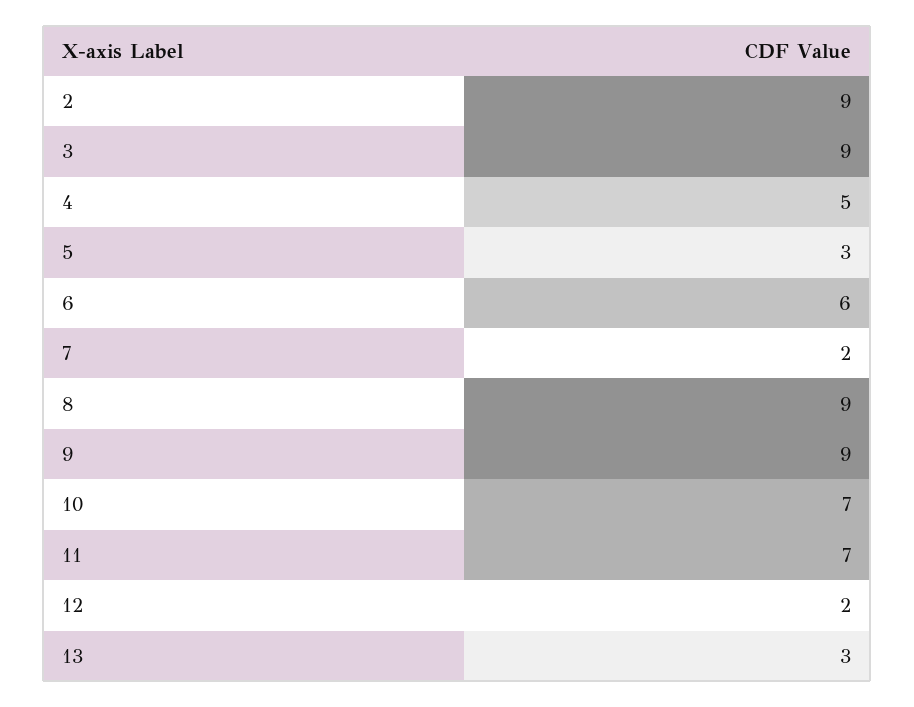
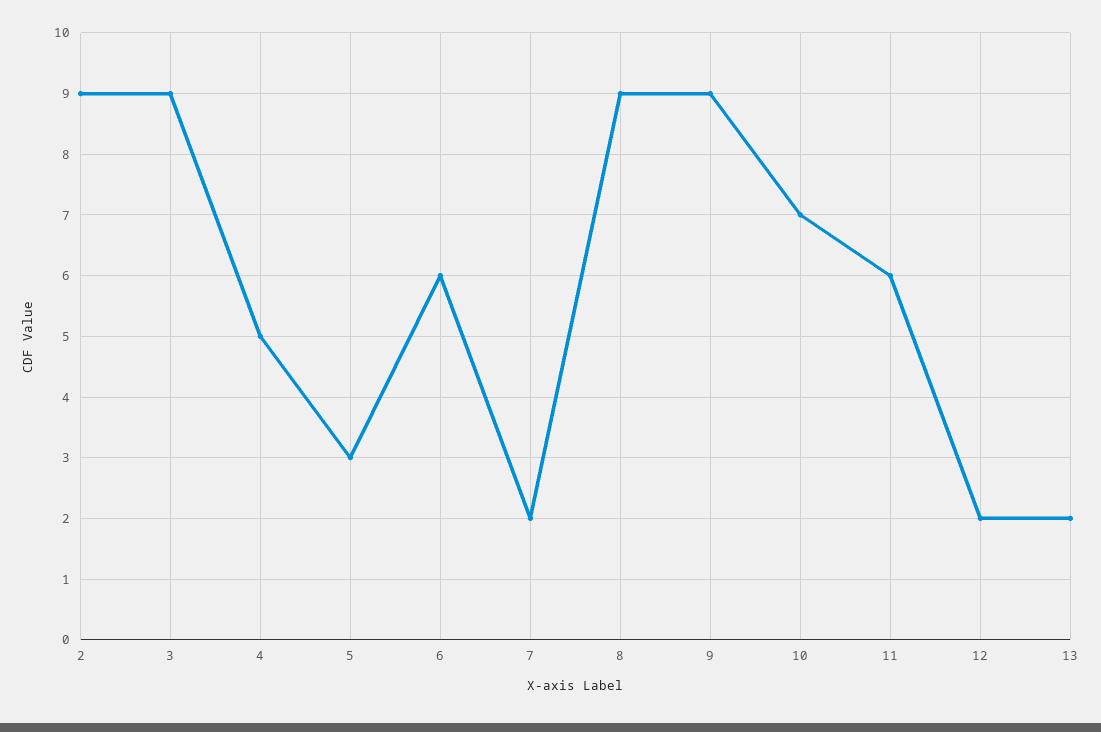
11: 7 -> 6
13: 3 -> 2

